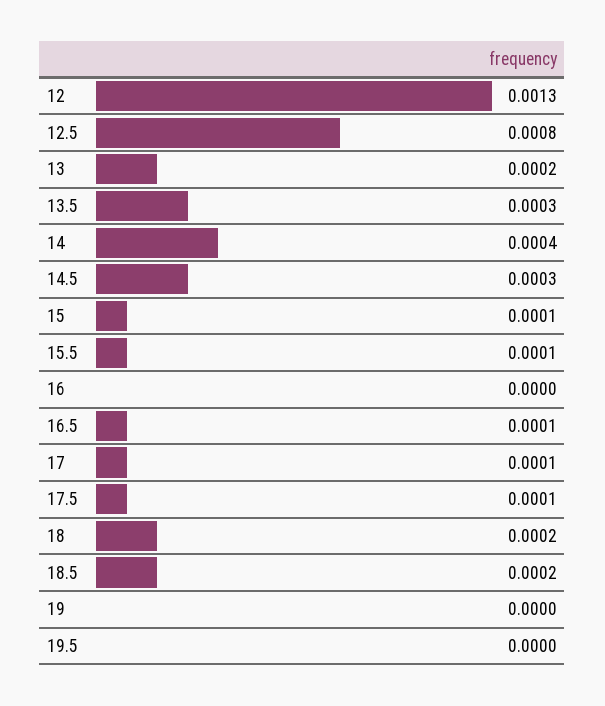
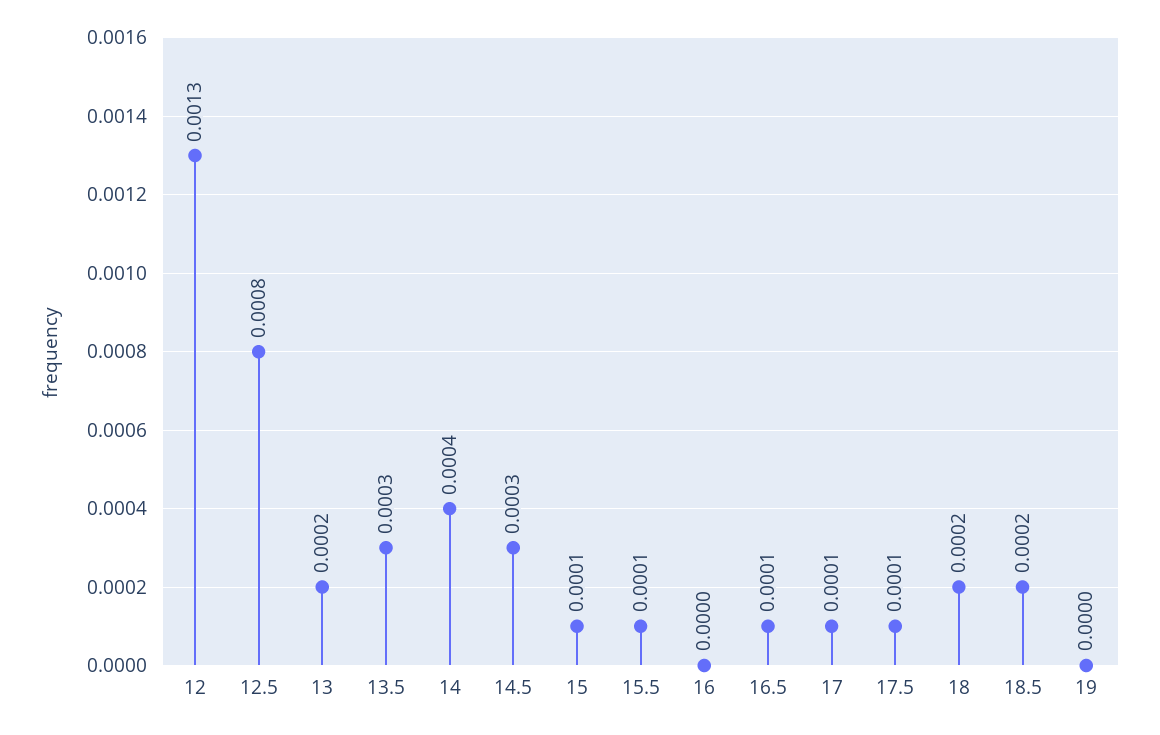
19.5: 0 -> none

